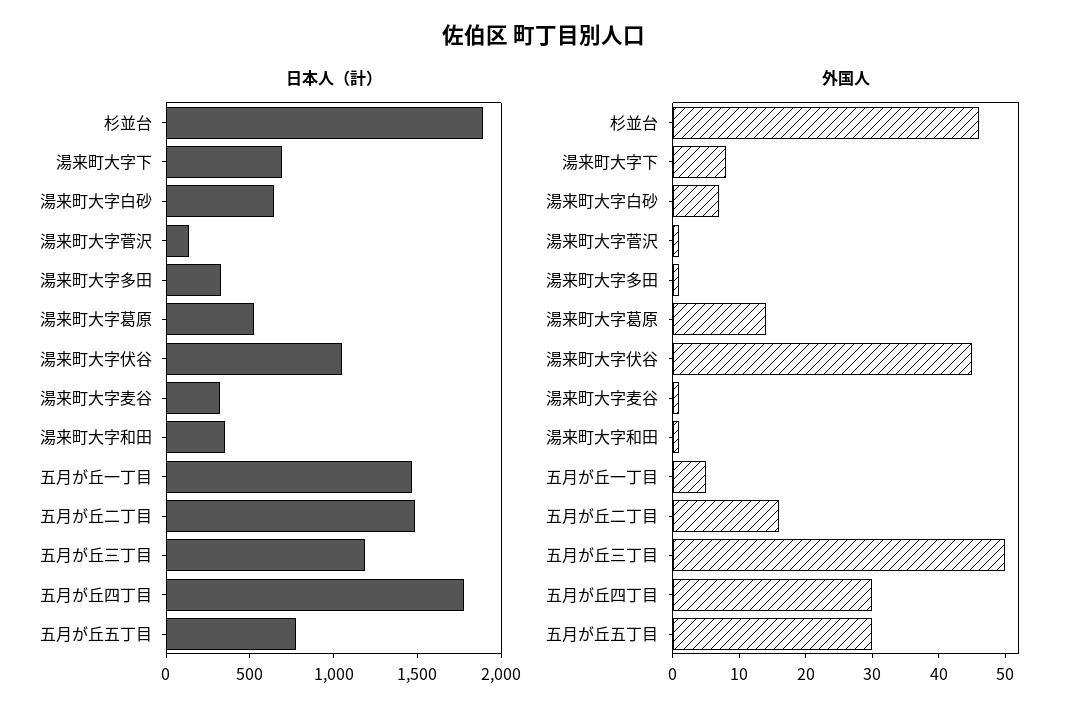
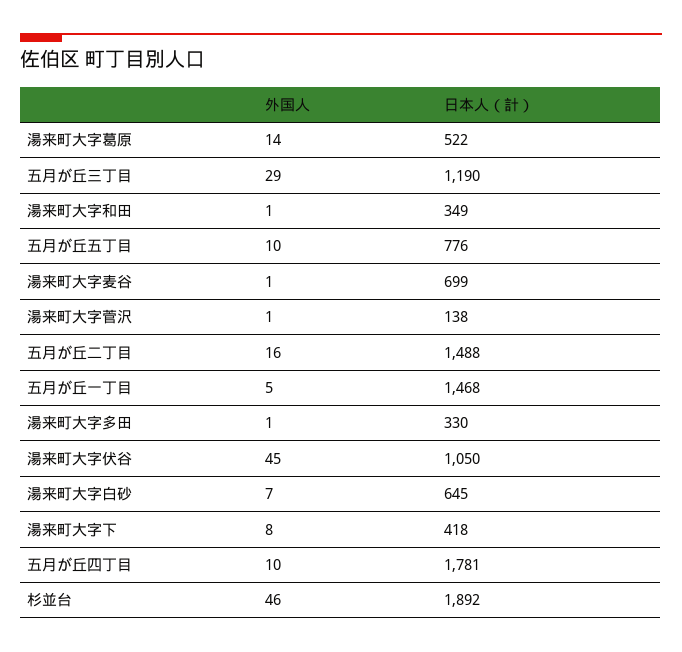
日本人（計）, 湯来町大字下: 700 -> 418
日本人（計）, 湯来町大字麦谷: 300 -> 699
外国人, 五月が丘三丁目: 50 -> 29
外国人, 五月が丘四丁目: 30 -> 10
外国人, 五月が丘五丁目: 30 -> 10

